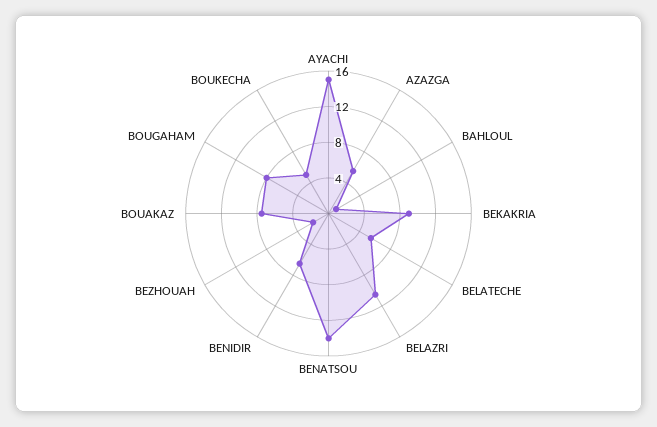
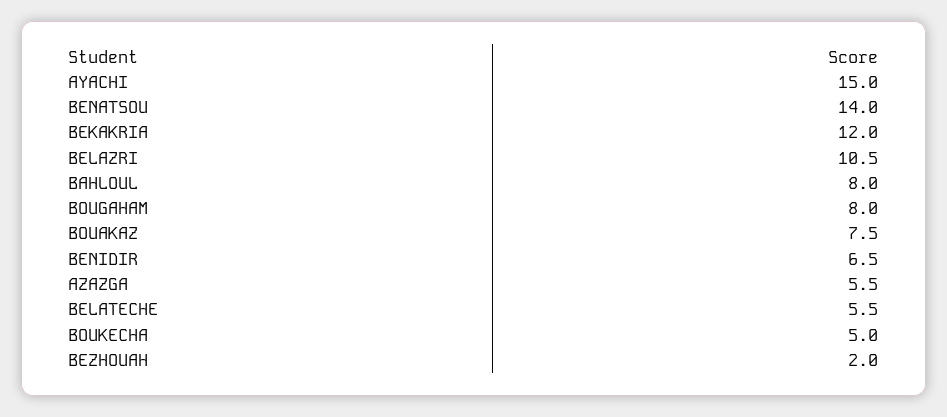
BAHLOUL: 1 -> 8
BEKAKRIA: 9 -> 12

